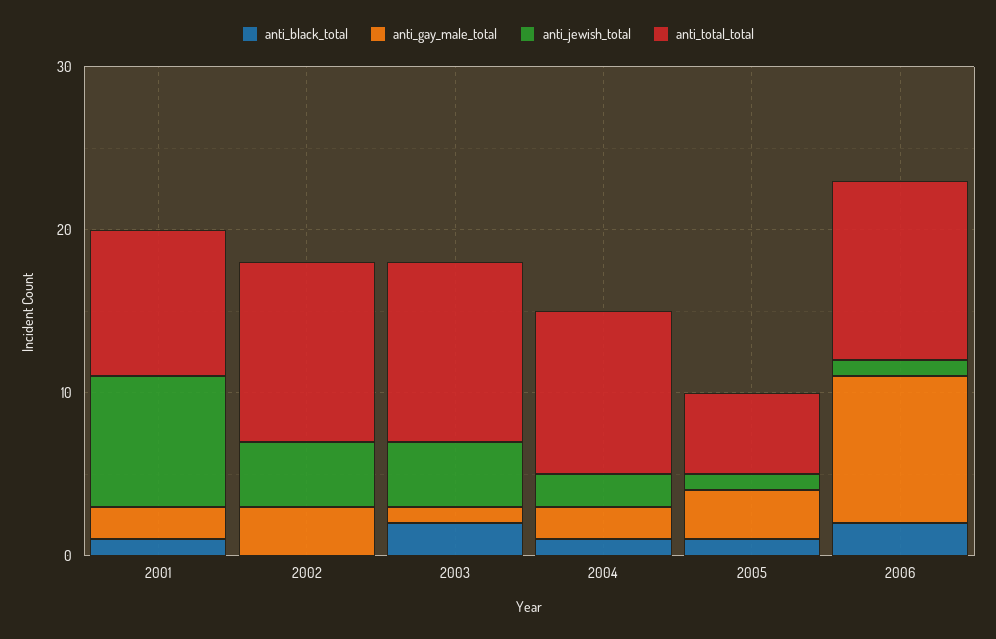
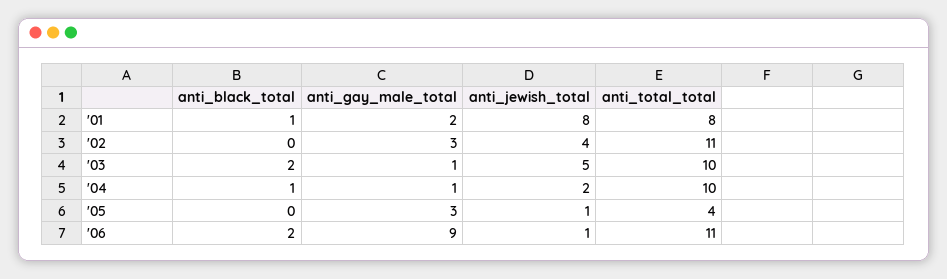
anti_total_total, 2001: 9 -> 8
anti_jewish_total, 2003: 4 -> 5
anti_total_total, 2003: 11 -> 10
anti_gay_male_total, 2004: 2 -> 1
anti_black_total, 2005: 1 -> 0
anti_total_total, 2005: 5 -> 4

